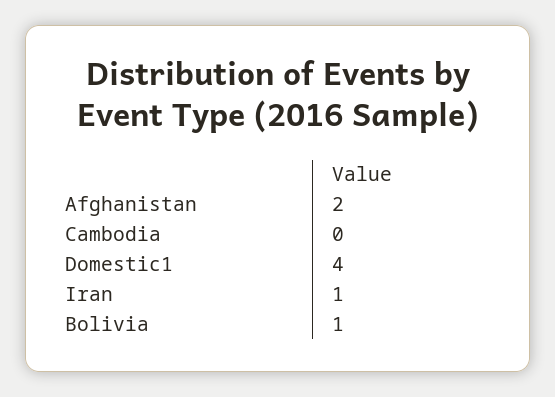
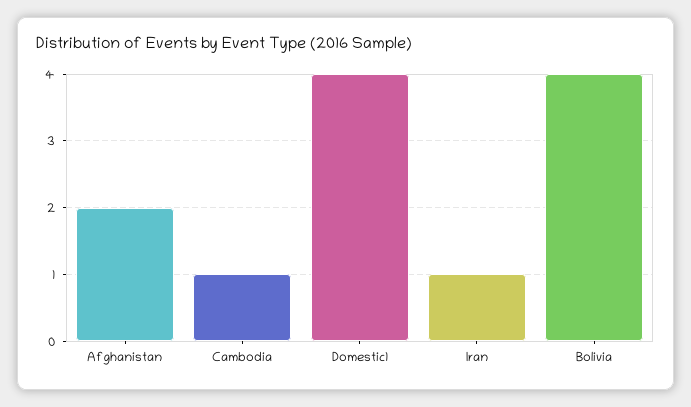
Cambodia: 0 -> 1
Bolivia: 1 -> 4

